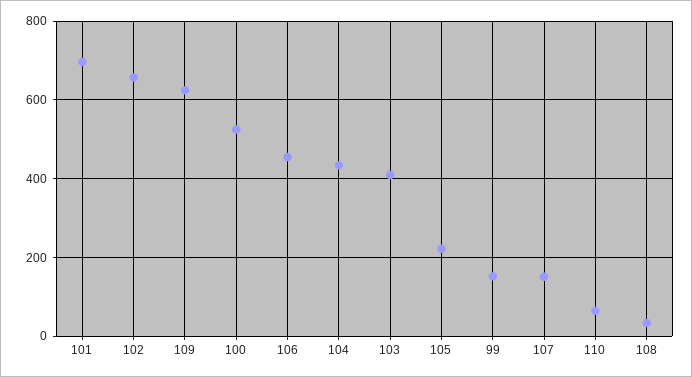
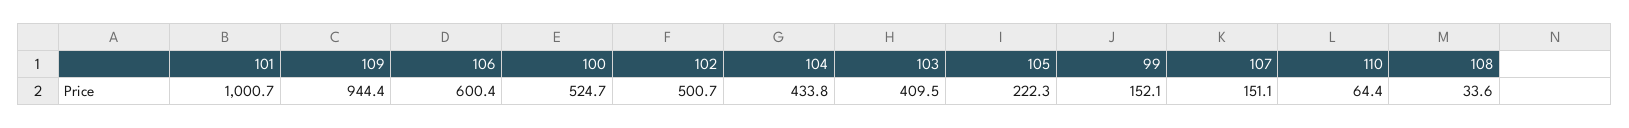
101: 700 -> 1000.7
102: 660 -> 500.7
109: 620 -> 944.4
106: 460 -> 600.4

